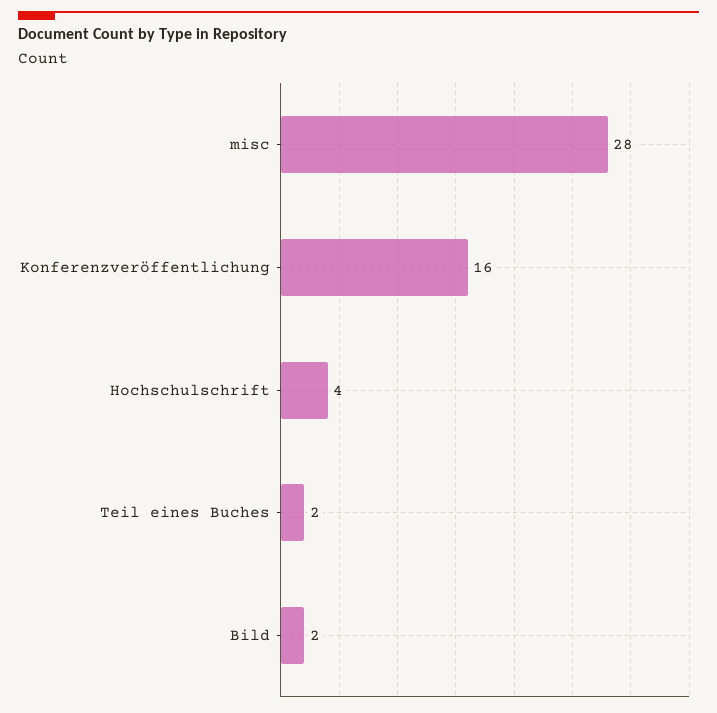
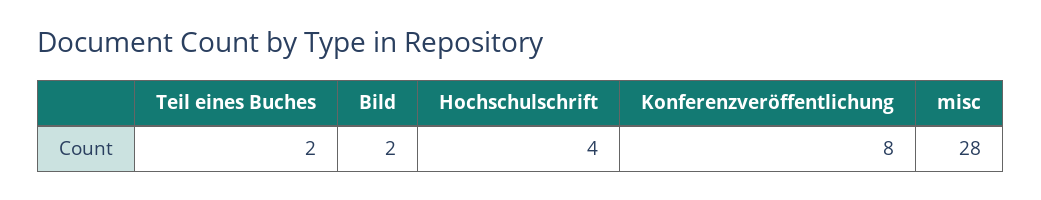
Konferenzveröffentlichung: 16 -> 8

